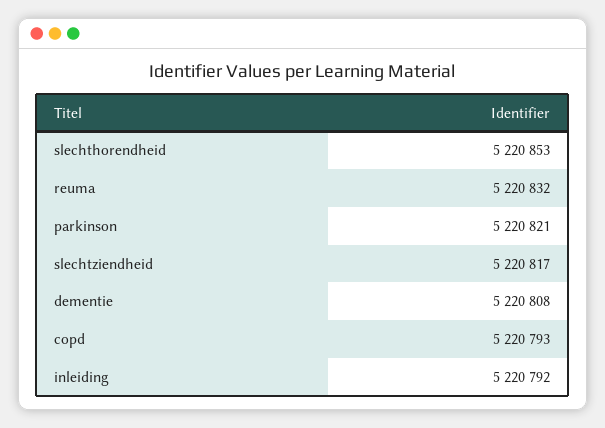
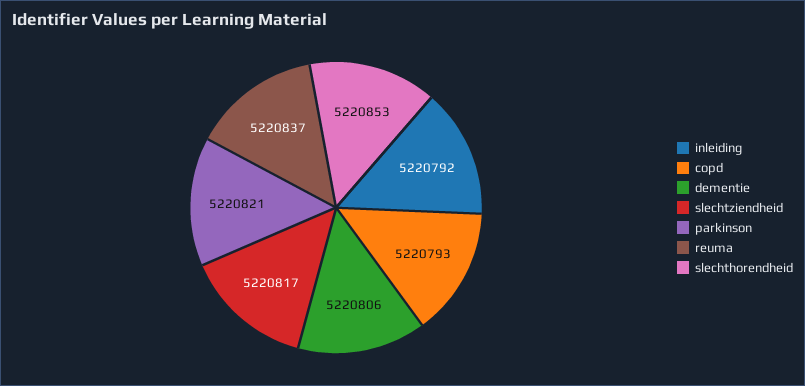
reuma: 5220832 -> 5220837
dementie: 5220808 -> 5220806

